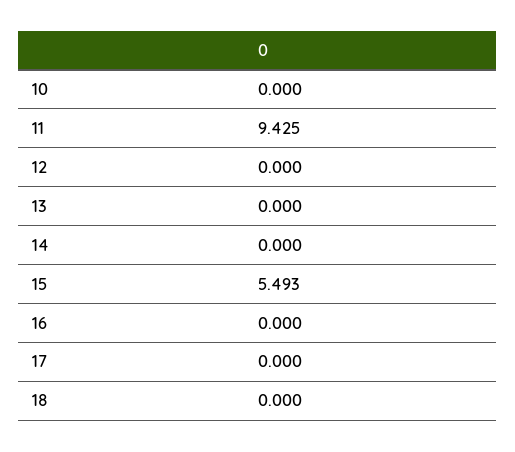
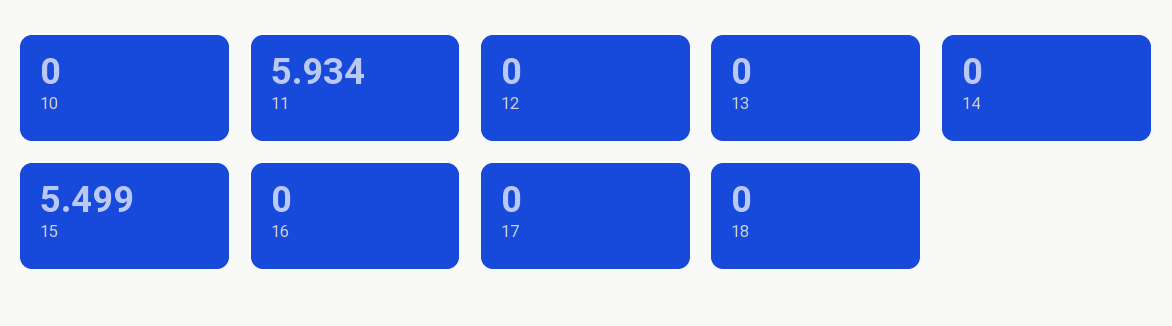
11: 9.425 -> 5.934
15: 5.493 -> 5.499

